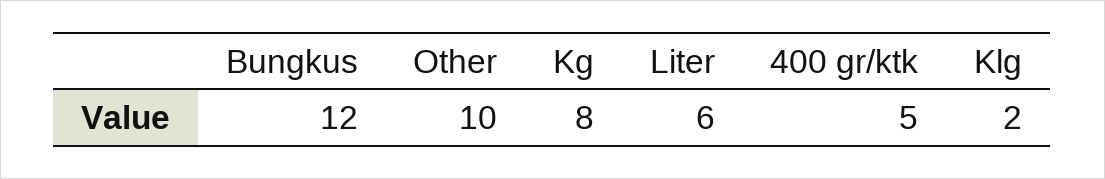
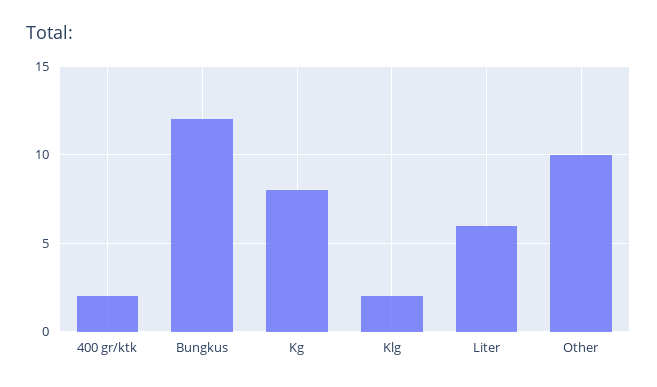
400 gr/ktk: 5 -> 2

